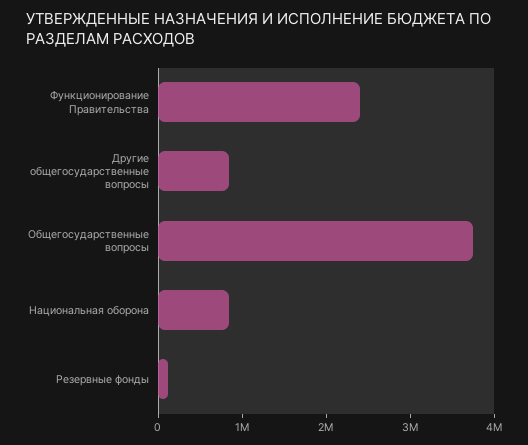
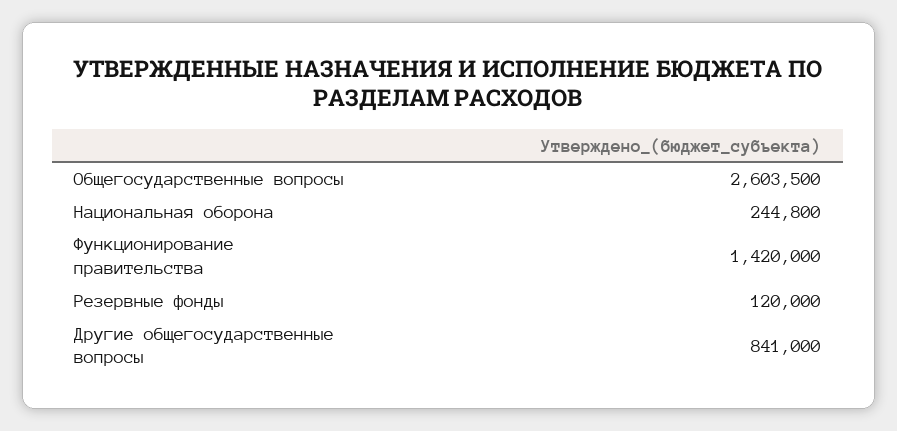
Функционирование Правительства: 2400000 -> 1420000
Общегосударственные вопросы: 3800000 -> 2603500
Национальная оборона: 800000 -> 244800

